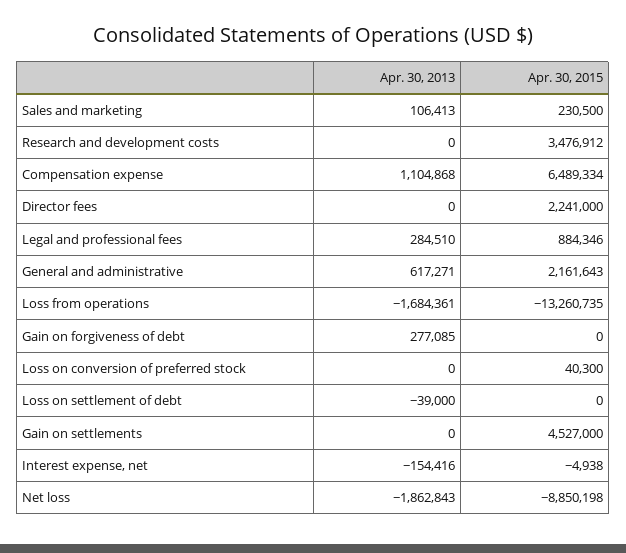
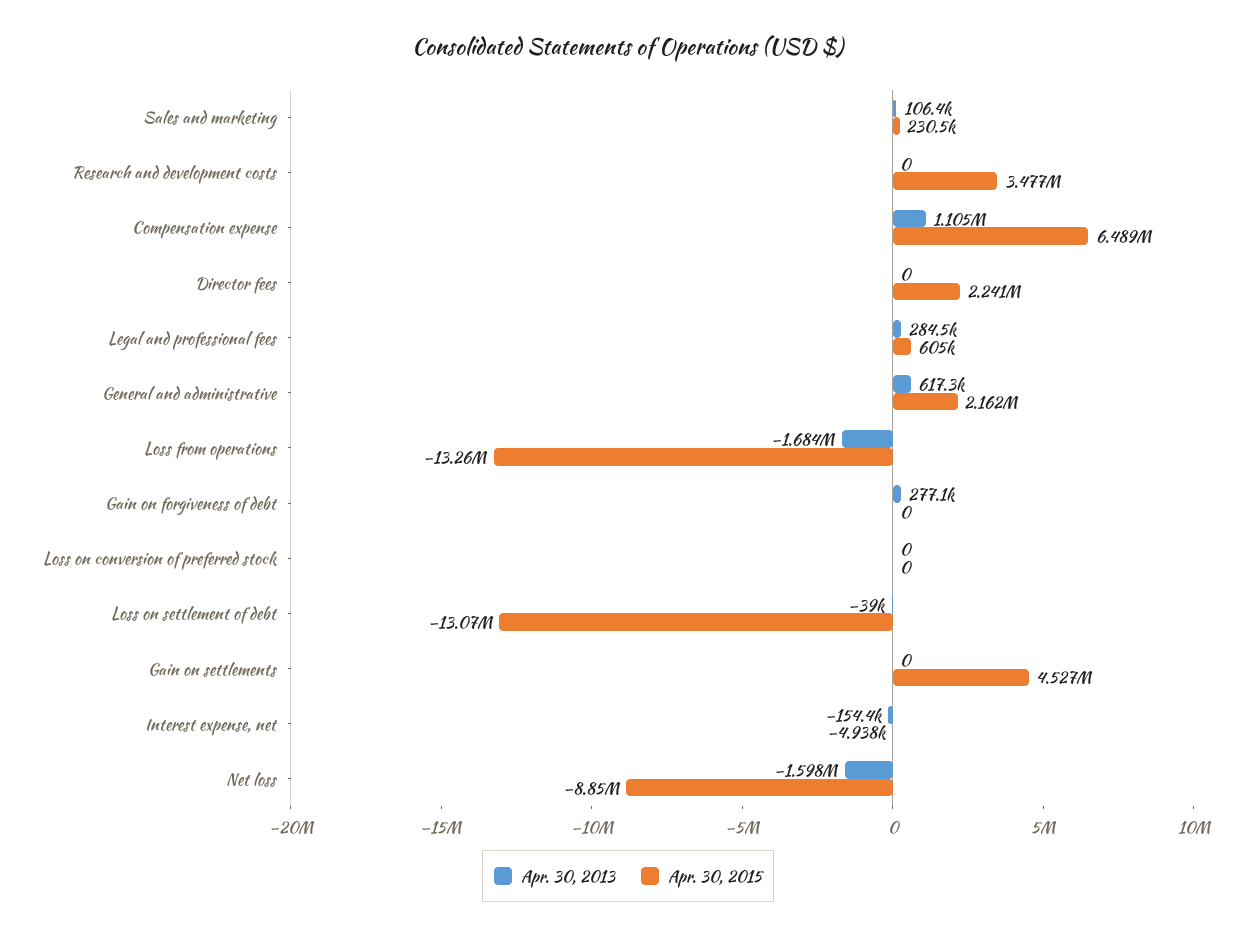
Apr. 30, 2015, Legal and professional fees: 884346 -> 605000
Apr. 30, 2015, Loss on conversion of preferred stock: 40300 -> 0
Apr. 30, 2015, Loss on settlement of debt: 0 -> -13070000
Apr. 30, 2013, Net loss: -1862843 -> -1598000

